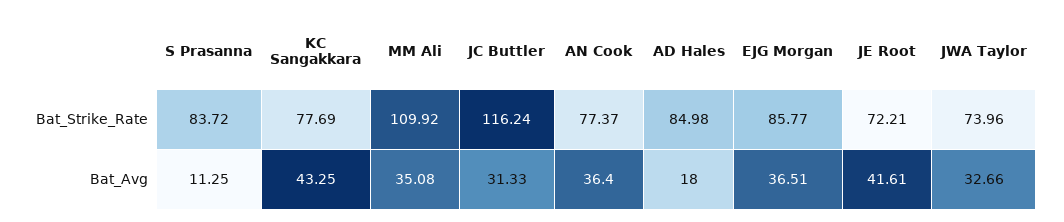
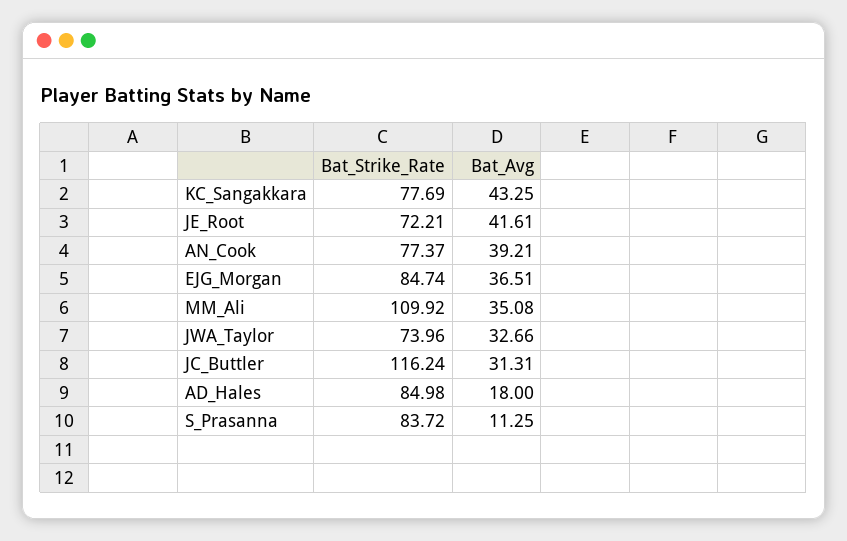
EJG Morgan, Bat_Strike_Rate: 85.77 -> 84.74
JC Buttler, Bat_Avg: 31.33 -> 31.31
AN Cook, Bat_Avg: 36.4 -> 39.21

